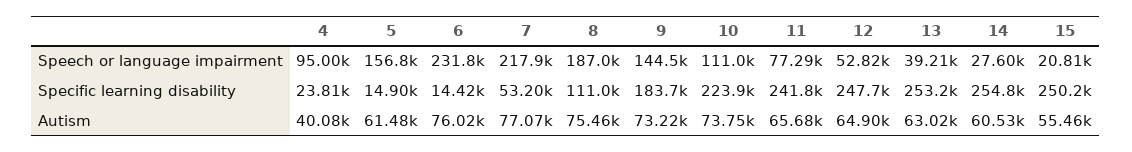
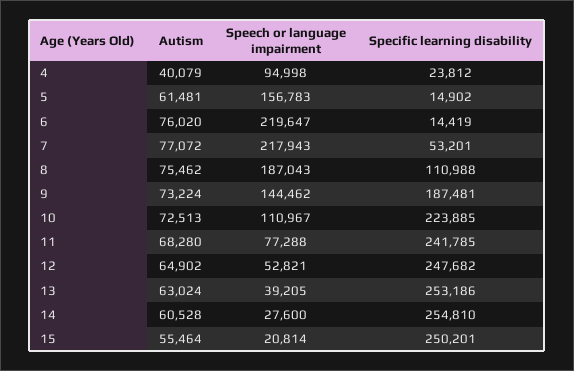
6, Speech or language impairment: 231800 -> 219647
9, Specific learning disability: 183700 -> 187481
10, Autism: 73750 -> 72513
11, Autism: 65680 -> 68280

